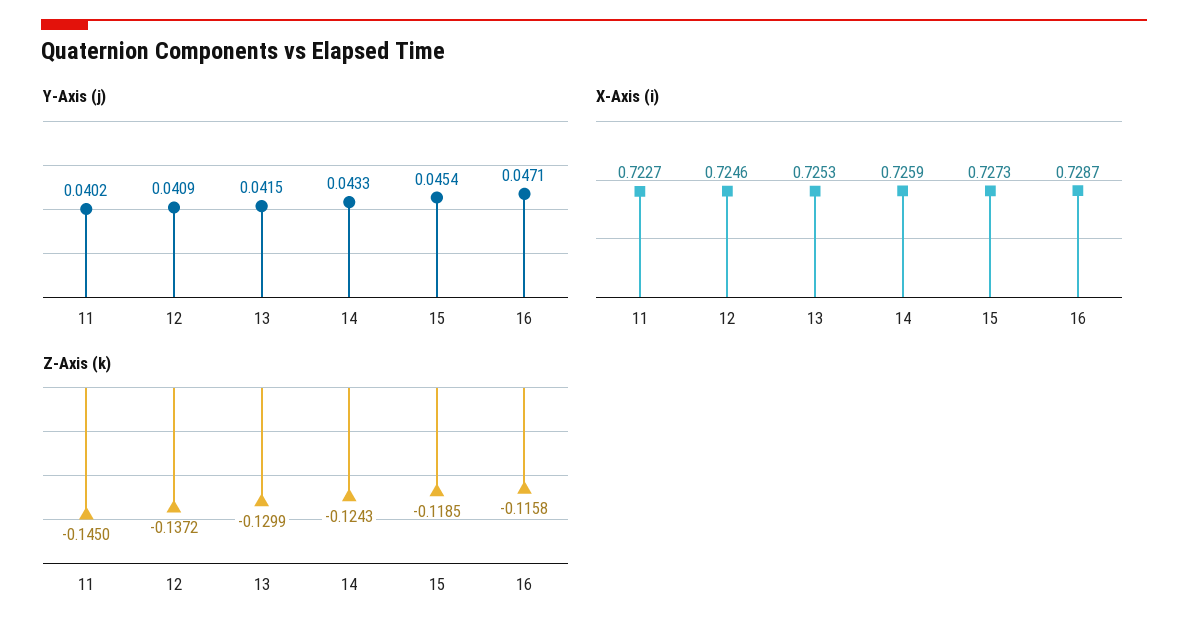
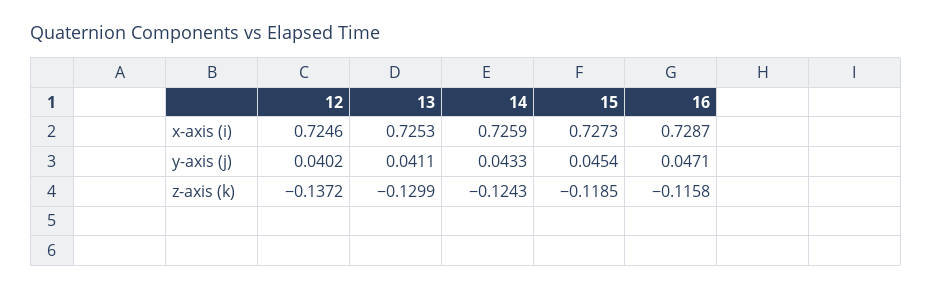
Y-Axis (j), 11: 0.0402 -> none
Y-Axis (j), 12: 0.0409 -> 0.0402
Y-Axis (j), 13: 0.0415 -> 0.0411
X-Axis (i), 11: 0.7227 -> none
Z-Axis (k), 11: -0.145 -> none

